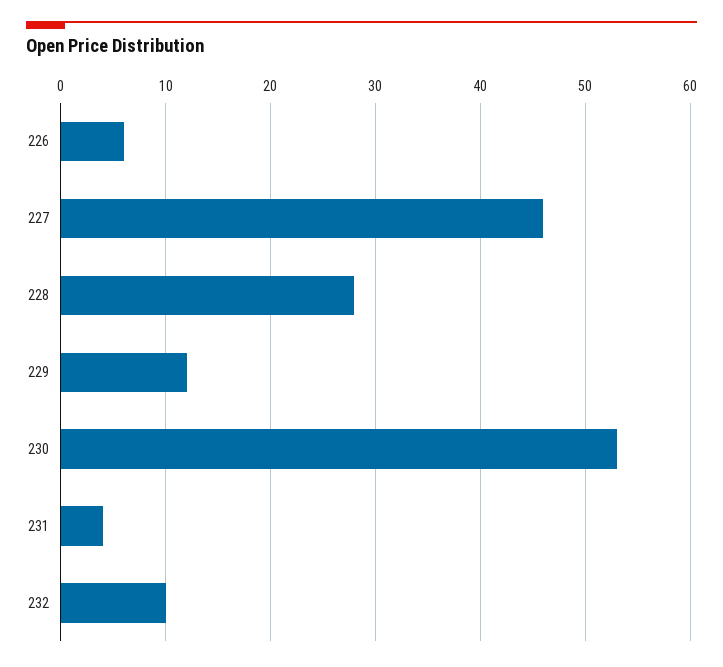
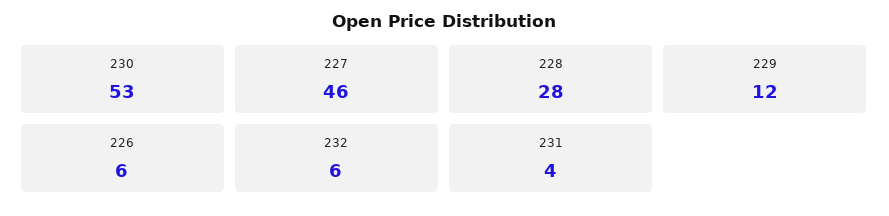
232: 10 -> 6

